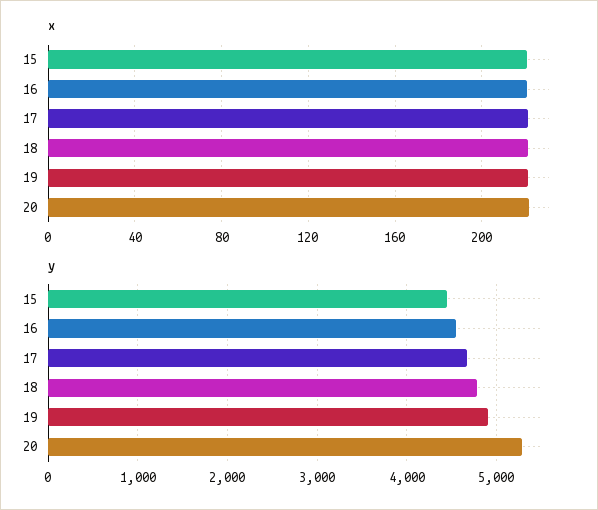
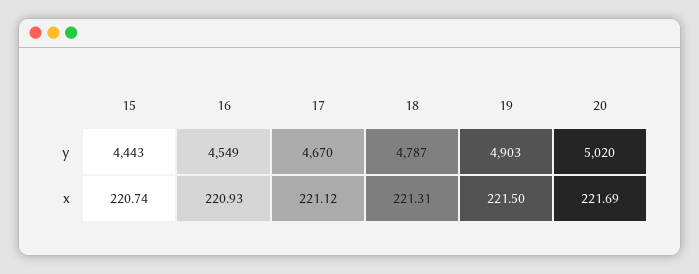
y, 20: 5300 -> 5020

